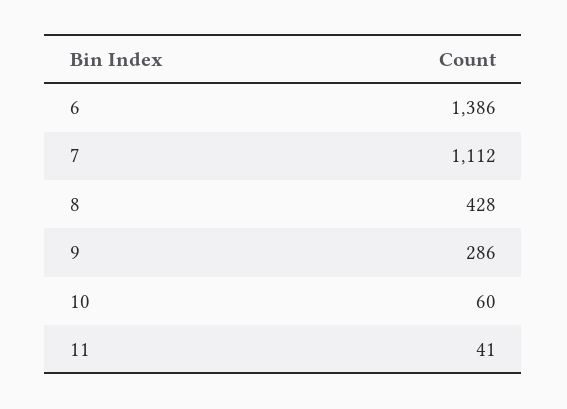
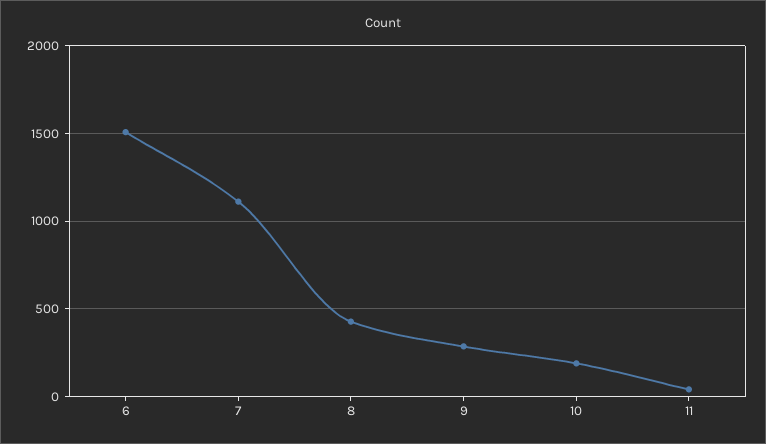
6: 1386 -> 1500
10: 60 -> 200

